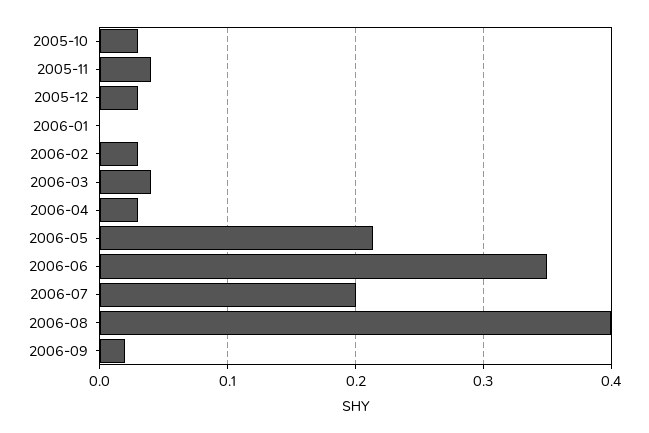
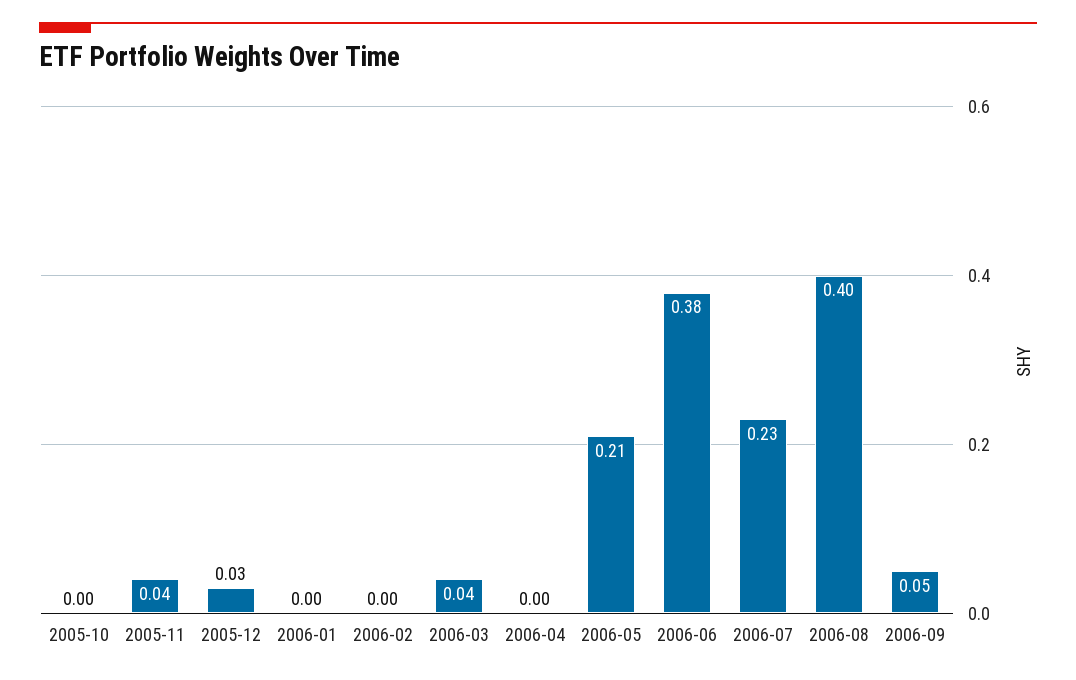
2005-10: 0.03 -> 0
2006-02: 0.03 -> 0
2006-04: 0.03 -> 0
2006-06: 0.35 -> 0.38
2006-07: 0.2 -> 0.23
2006-09: 0.02 -> 0.05

